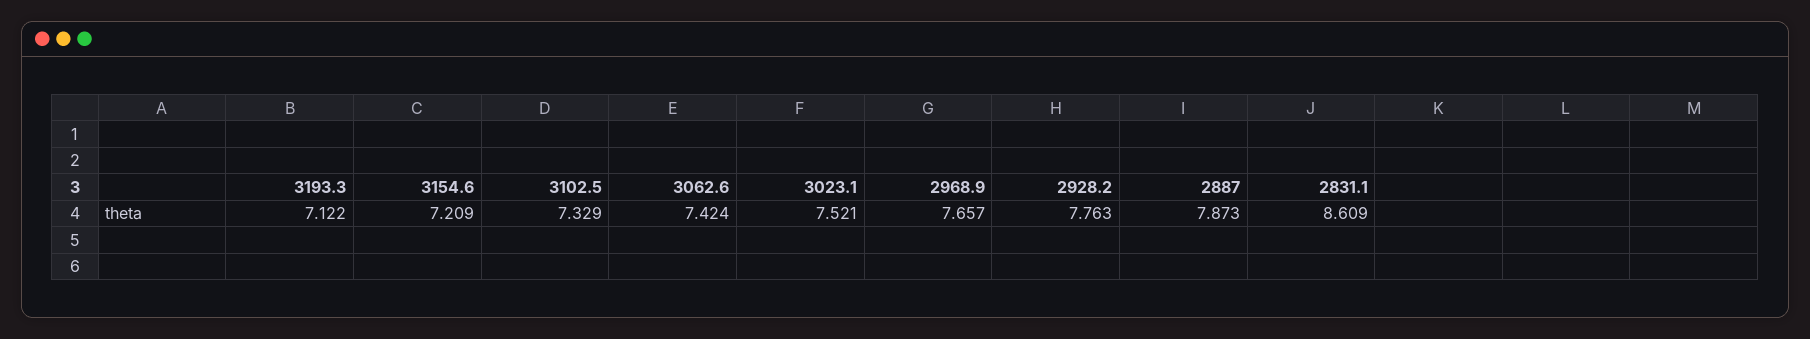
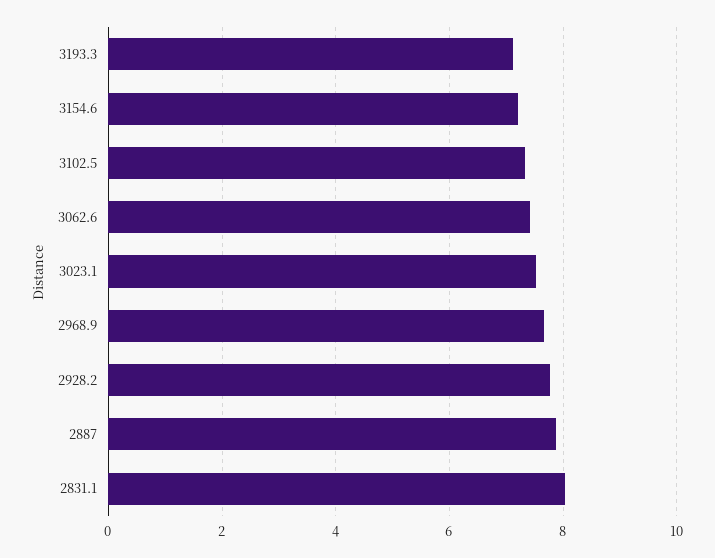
2831.1: 8.609 -> 8

